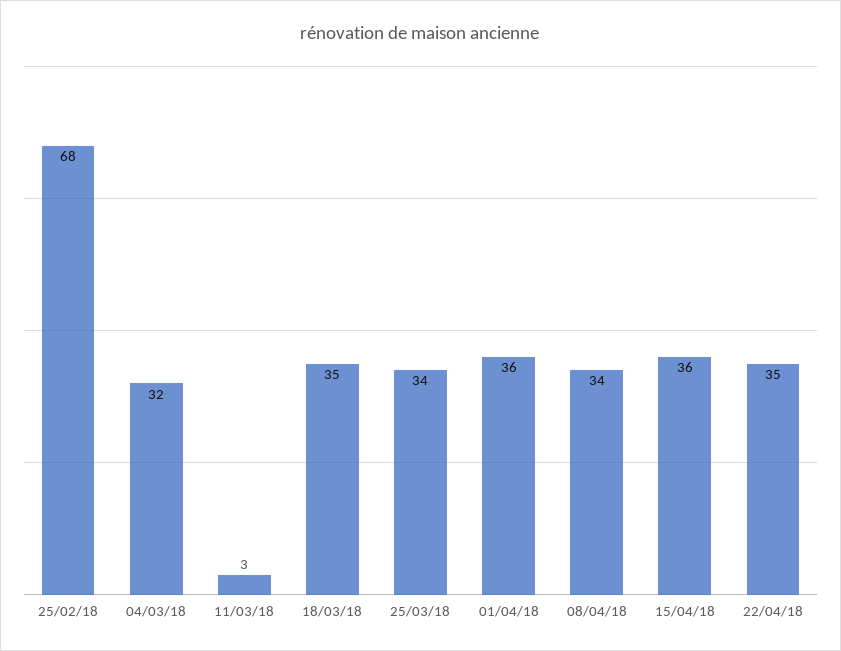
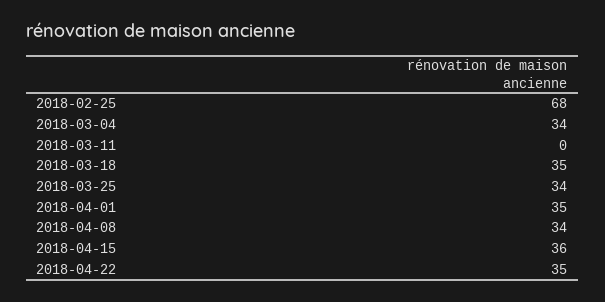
04/03/18: 32 -> 34
11/03/18: 3 -> 0
01/04/18: 36 -> 35

